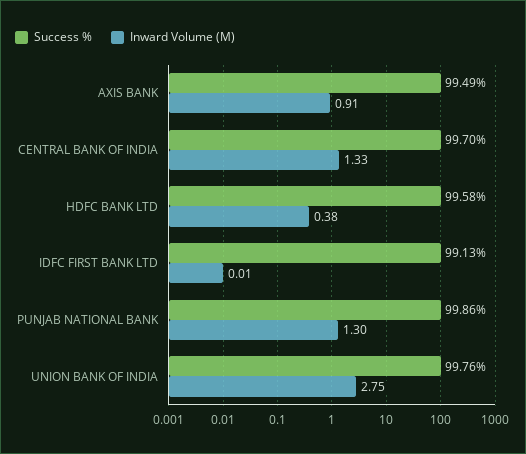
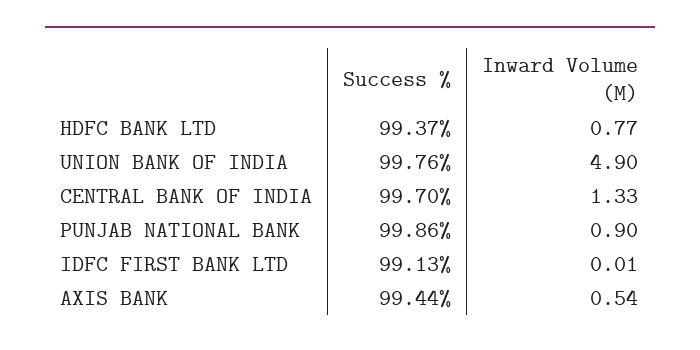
Success %, AXIS BANK: 99.49 -> 99.44
Inward Volume (M), AXIS BANK: 0.91 -> 0.54
Success %, HDFC BANK LTD: 99.58 -> 99.37
Inward Volume (M), HDFC BANK LTD: 0.38 -> 0.77
Inward Volume (M), PUNJAB NATIONAL BANK: 1.3 -> 0.9
Inward Volume (M), UNION BANK OF INDIA: 2.75 -> 4.9

